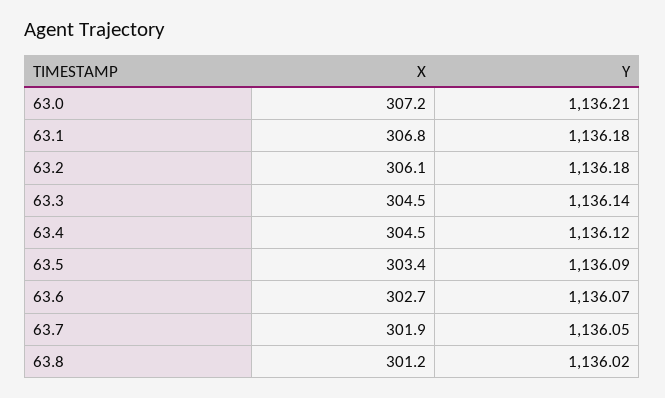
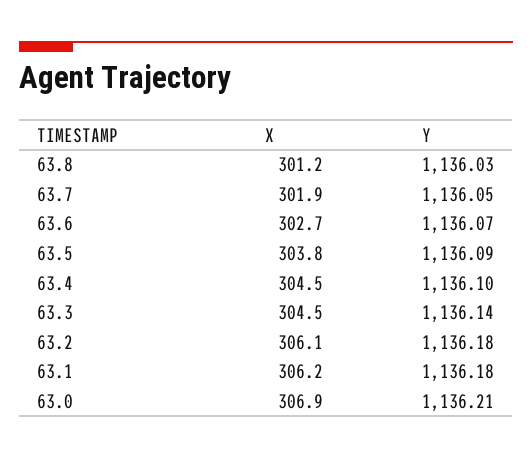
X, 63.0: 307.2 -> 306.9
X, 63.1: 306.8 -> 306.2
Y, 63.4: 1136.12 -> 1136.1
X, 63.5: 303.4 -> 303.8
Y, 63.8: 1136.02 -> 1136.03

